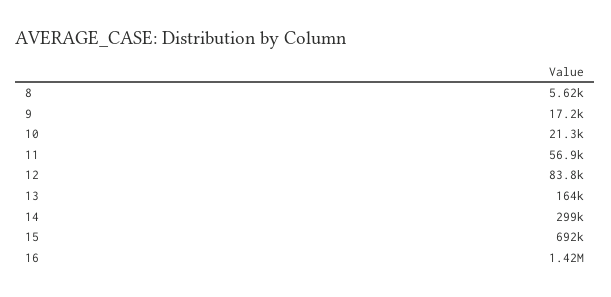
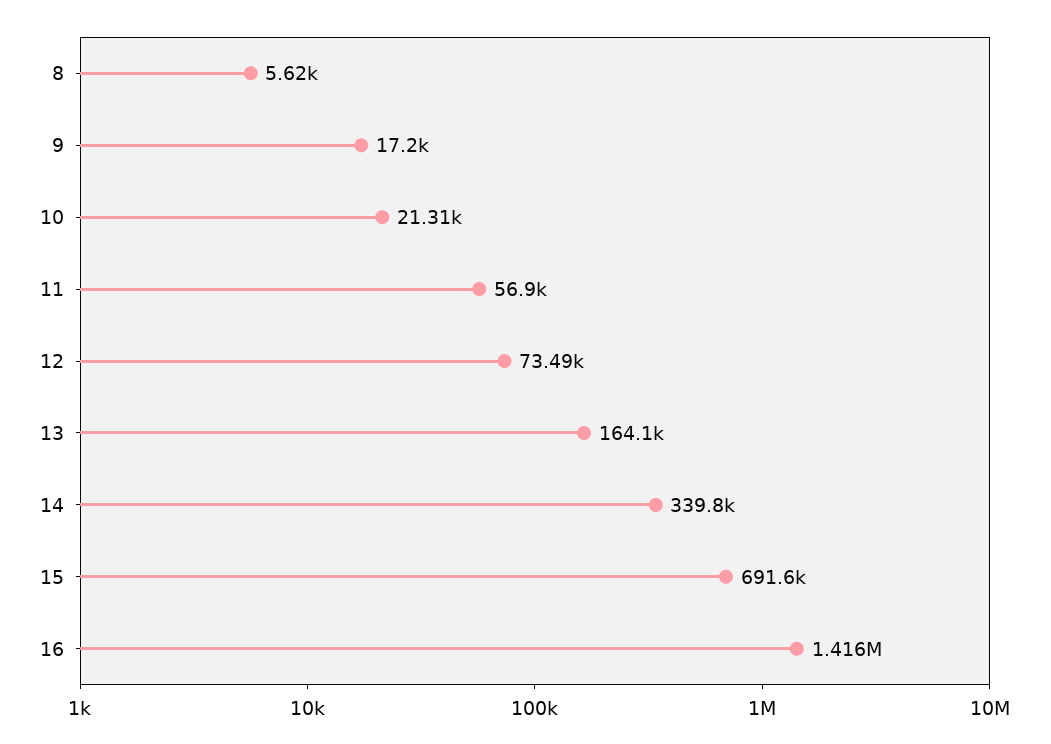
12: 83800 -> 73490
14: 299000 -> 339800

